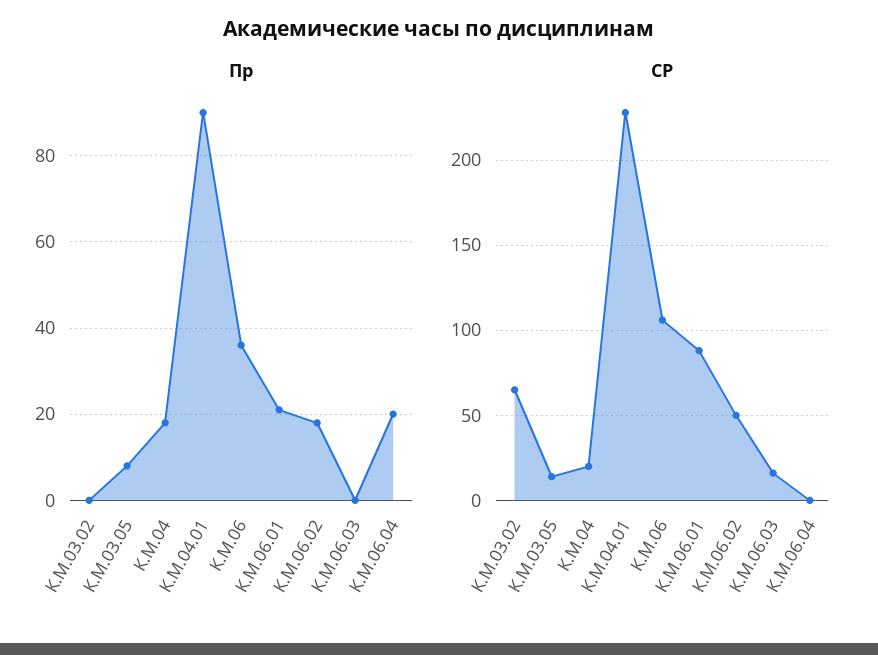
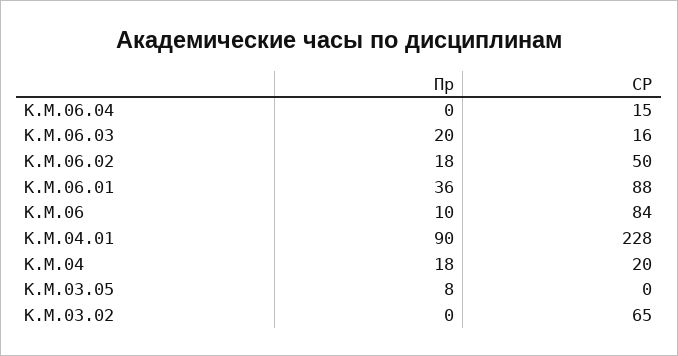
Пр, К.М.06: 35 -> 10
Пр, К.М.06.01: 20 -> 36
Пр, К.М.06.03: 0 -> 20
Пр, К.М.06.04: 20 -> 0
СР, К.М.03.05: 15 -> 0
СР, К.М.06: 105 -> 84
СР, К.М.06.04: 0 -> 15

